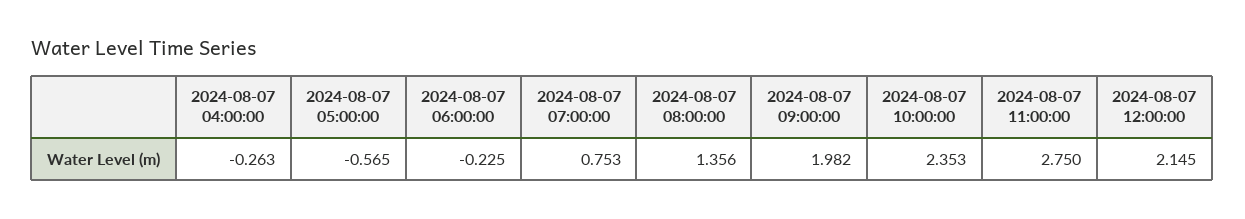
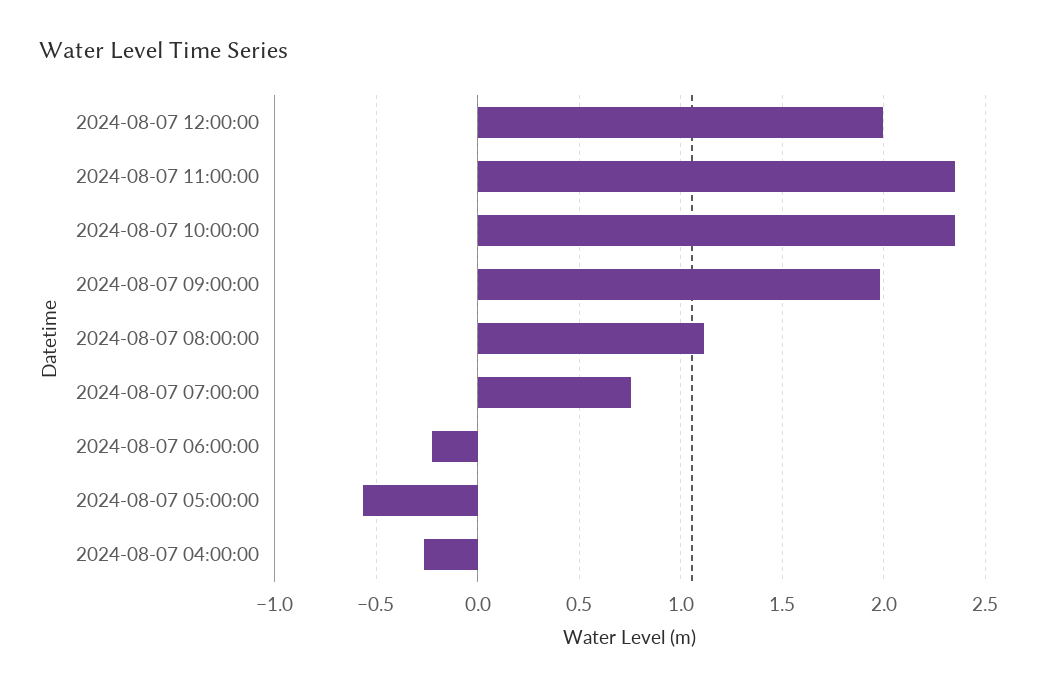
2024-08-07 08:00:00: 1.356 -> 1.1
2024-08-07 11:00:00: 2.75 -> 2.35
2024-08-07 12:00:00: 2.145 -> 2

